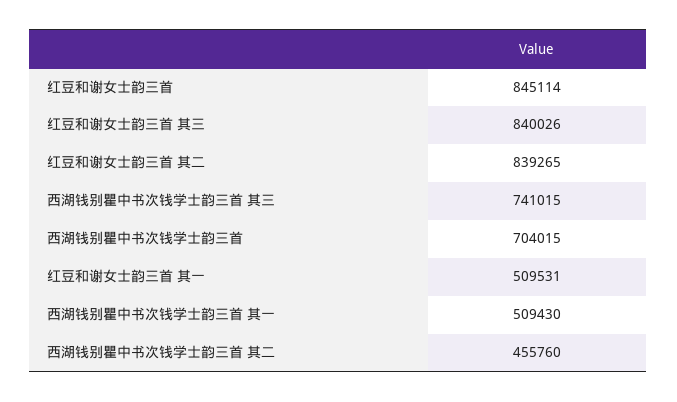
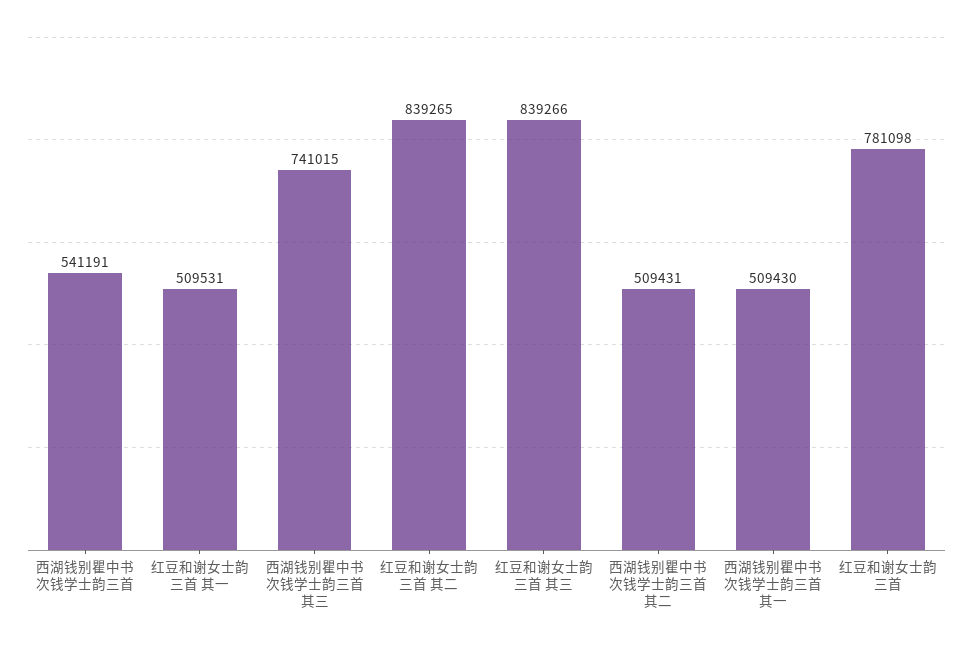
红豆和谢女士韵三首: 845114 -> 781098
红豆和谢女士韵三首 其三: 840026 -> 839266
西湖钱别瞿中书次钱学士韵三首: 704015 -> 541191
西湖钱别瞿中书次钱学士韵三首 其二: 455760 -> 509431

